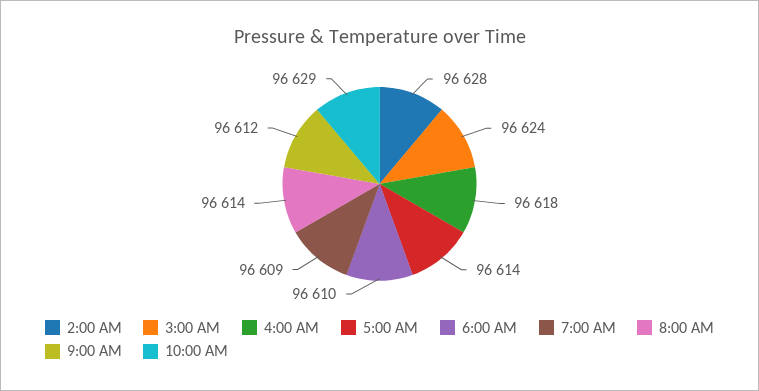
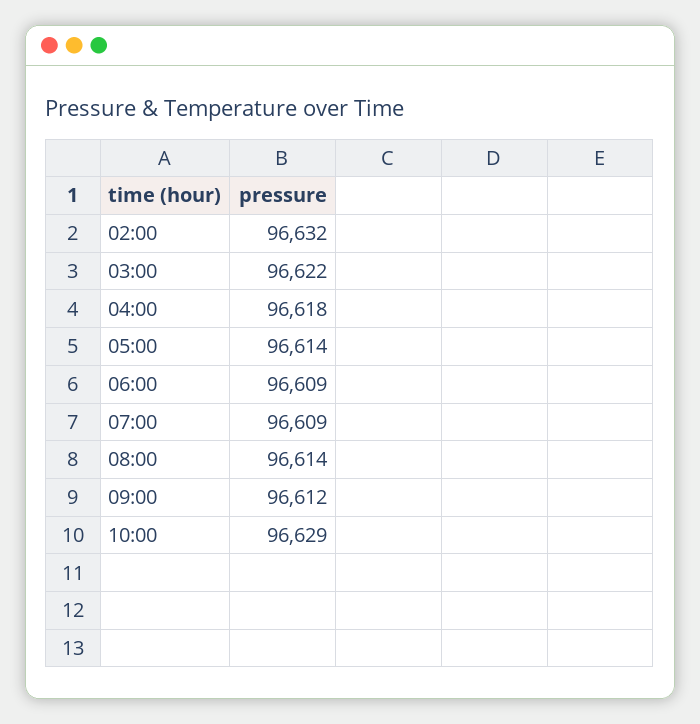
2:00 AM: 96628 -> 96632
3:00 AM: 96624 -> 96622
6:00 AM: 96610 -> 96609

